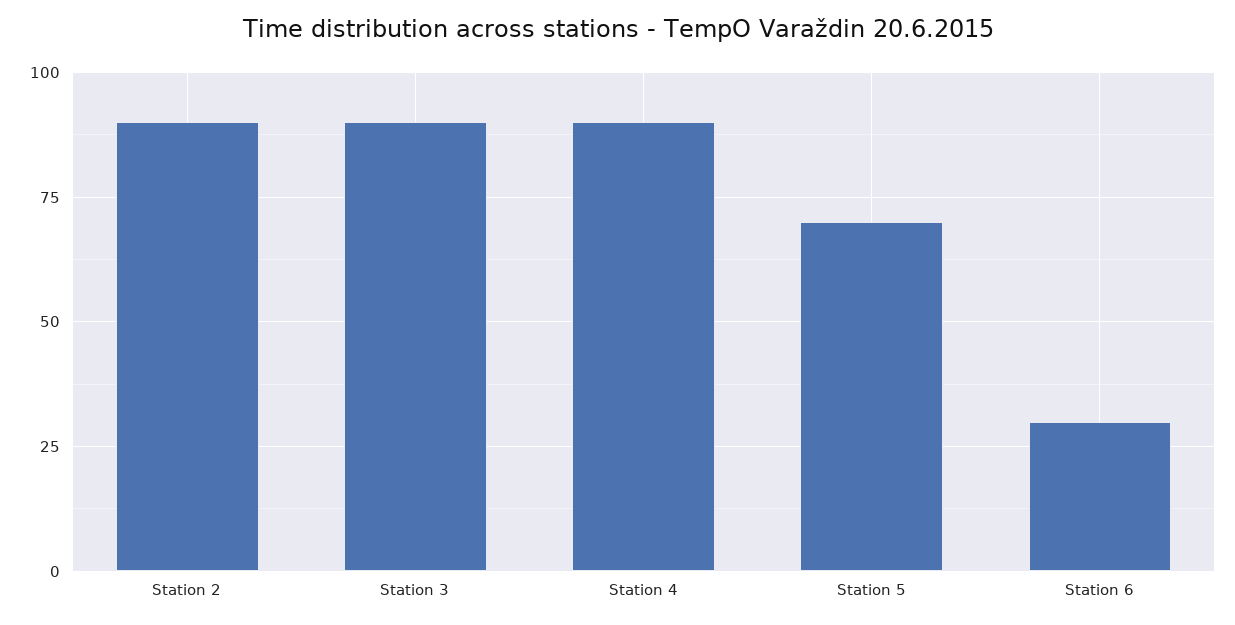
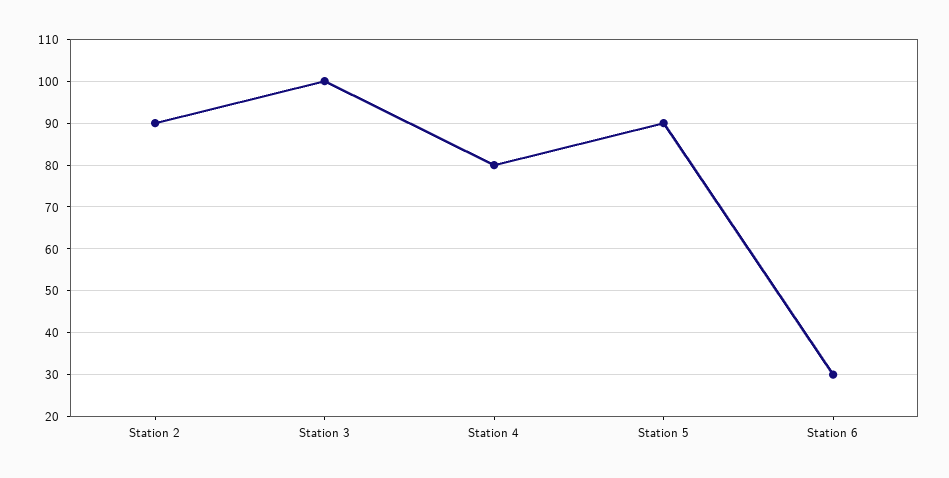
Station 3: 90 -> 100
Station 4: 90 -> 80
Station 5: 70 -> 90

